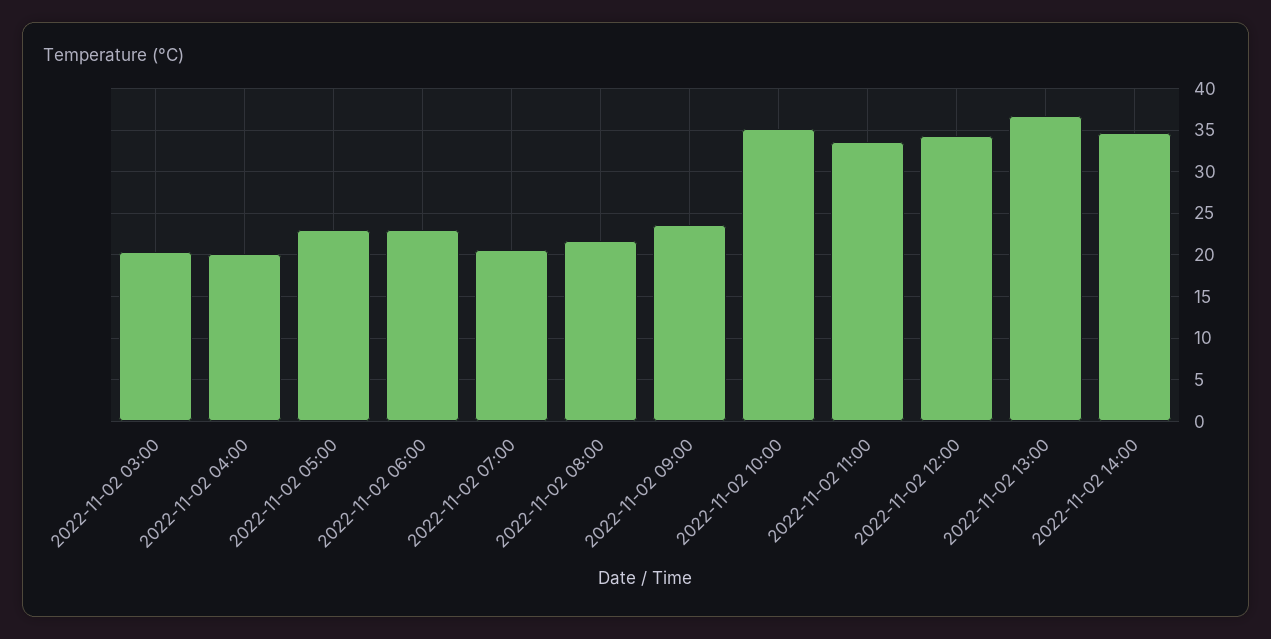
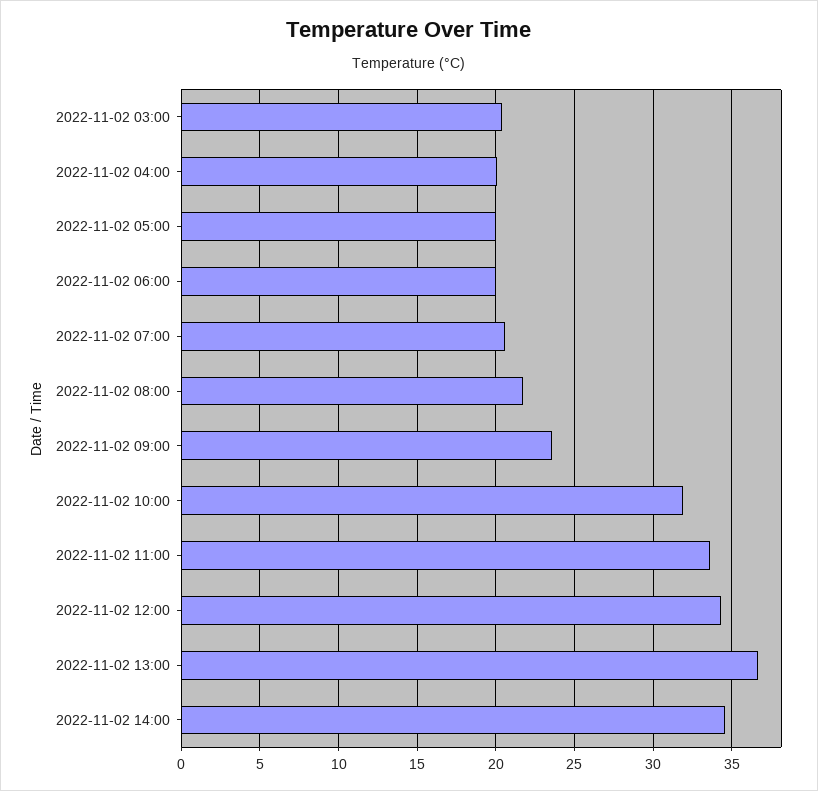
2022-11-02 05:00: 23 -> 20
2022-11-02 06:00: 23 -> 20
2022-11-02 10:00: 35 -> 32

